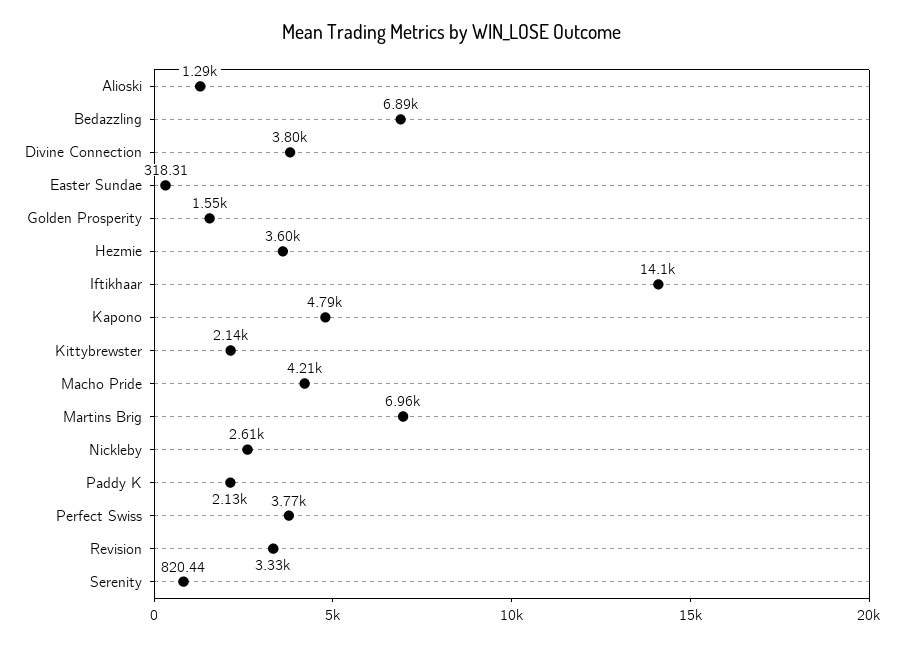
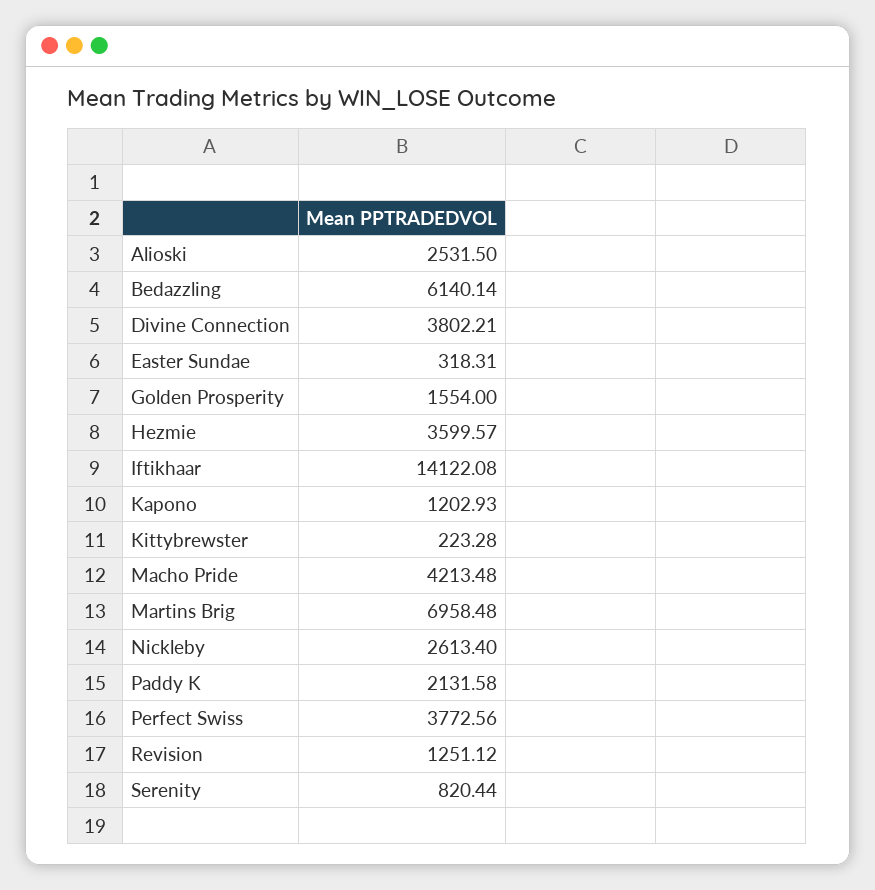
Alioski: 1290 -> 2531.5
Bedazzling: 6890 -> 6140.14
Kapono: 4790 -> 1202.93
Kittybrewster: 2140 -> 223.28
Revision: 3330 -> 1251.12

